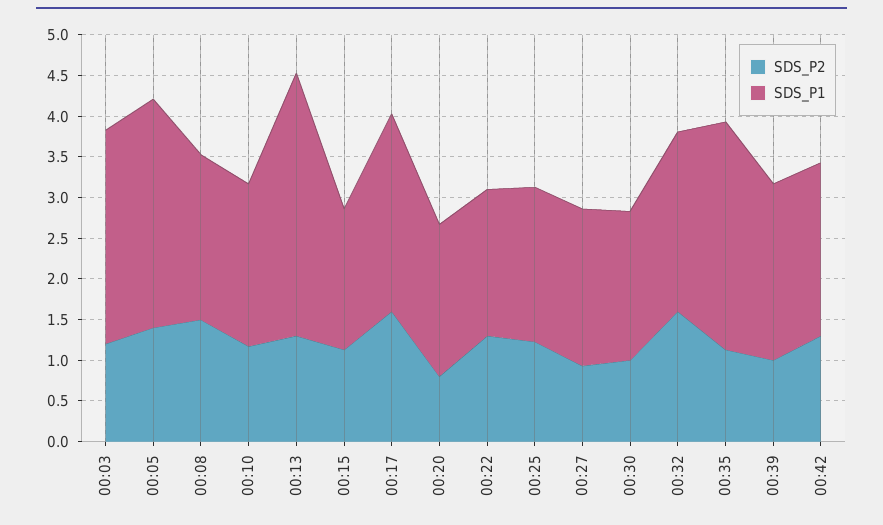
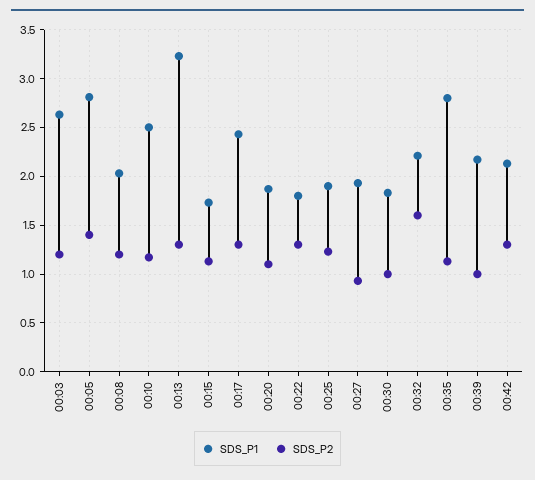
SDS_P2, 00:08: 1.5 -> 1.2
SDS_P1, 00:10: 2 -> 2.5
SDS_P2, 00:17: 1.6 -> 1.3
SDS_P2, 00:20: 0.8 -> 1.1

